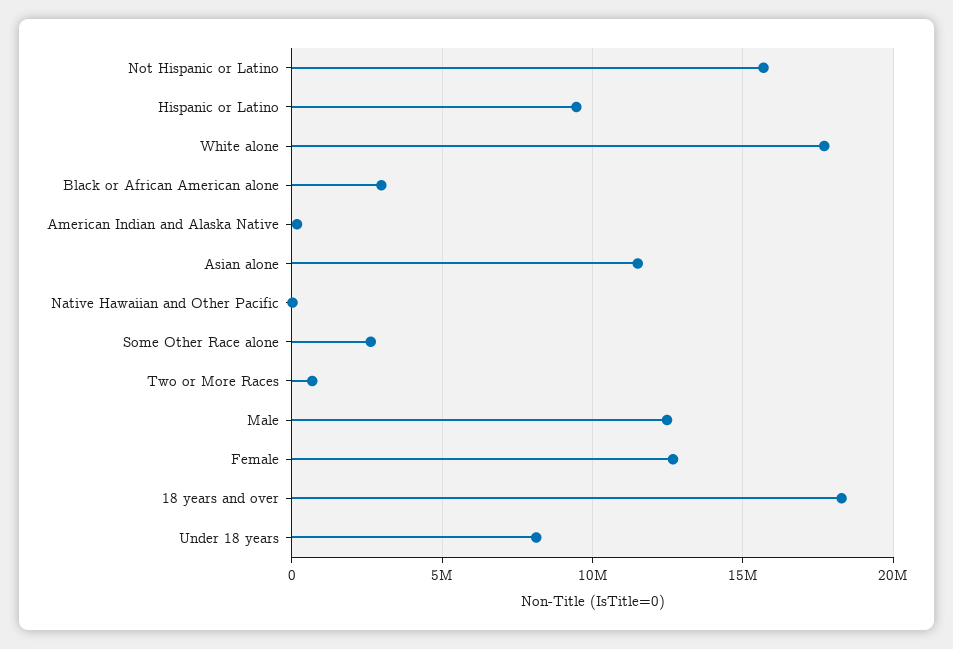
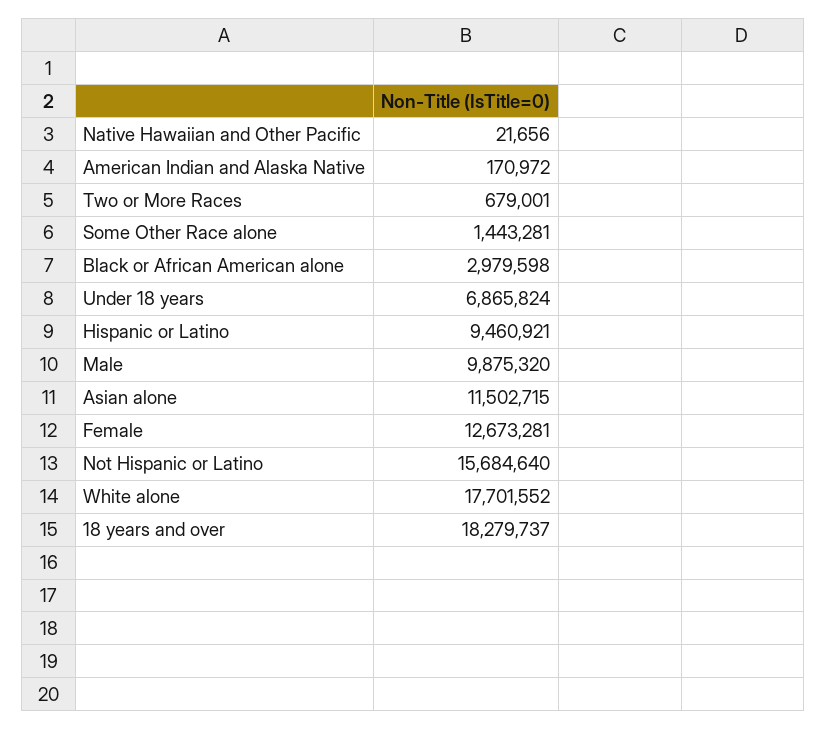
Some Other Race alone: 2500000 -> 1443281
Male: 12500000 -> 9875320
Under 18 years: 8000000 -> 6865824

